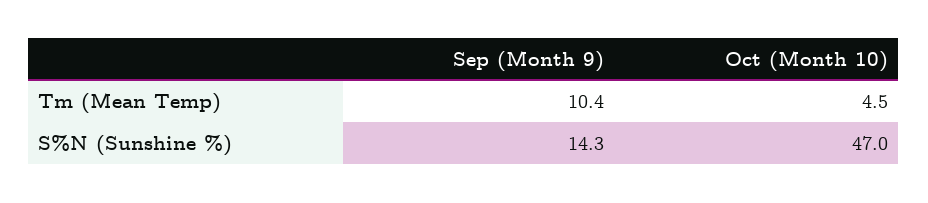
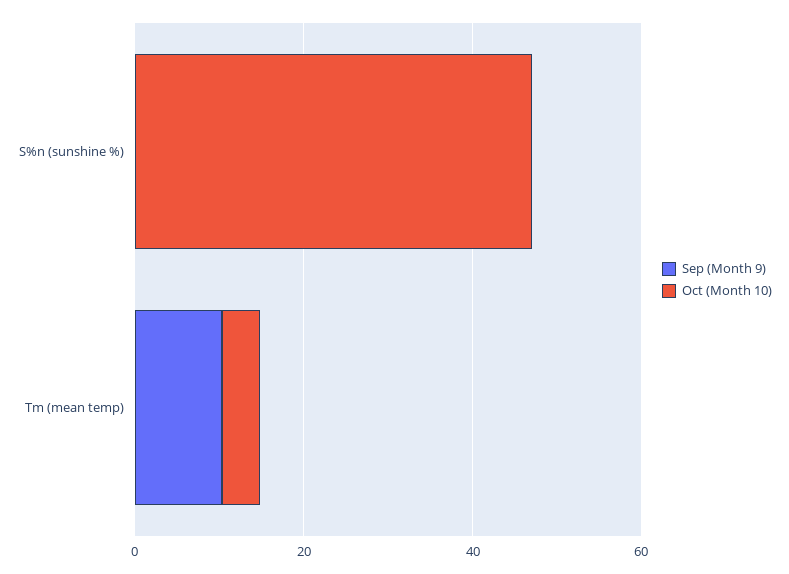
Sep (Month 9), S%N (Sunshine %): 14.3 -> 0

